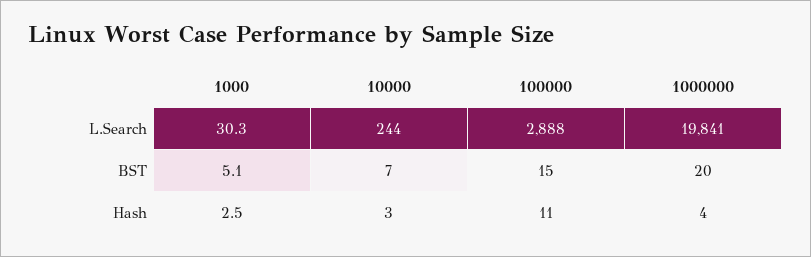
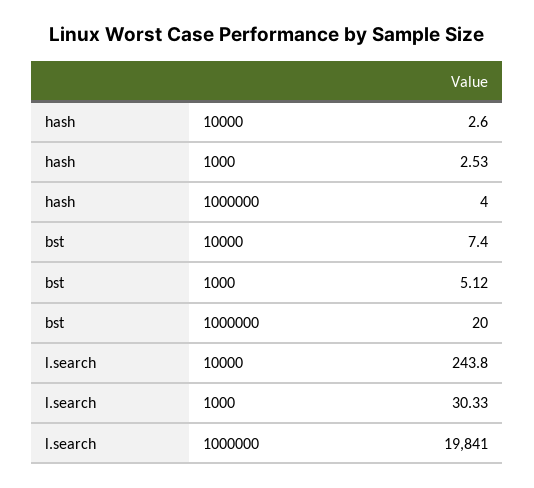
100000, L.Search: 2888 -> none
100000, BST: 15 -> none
100000, Hash: 11 -> none

